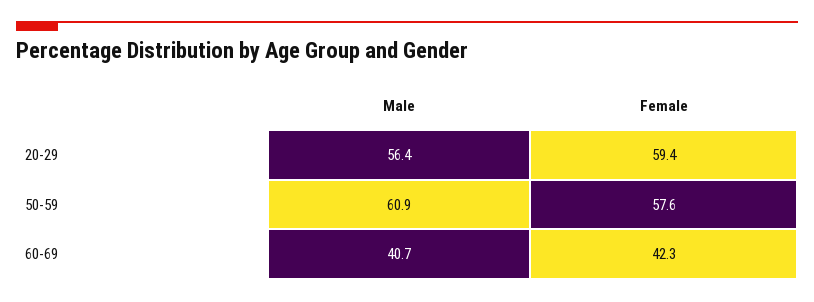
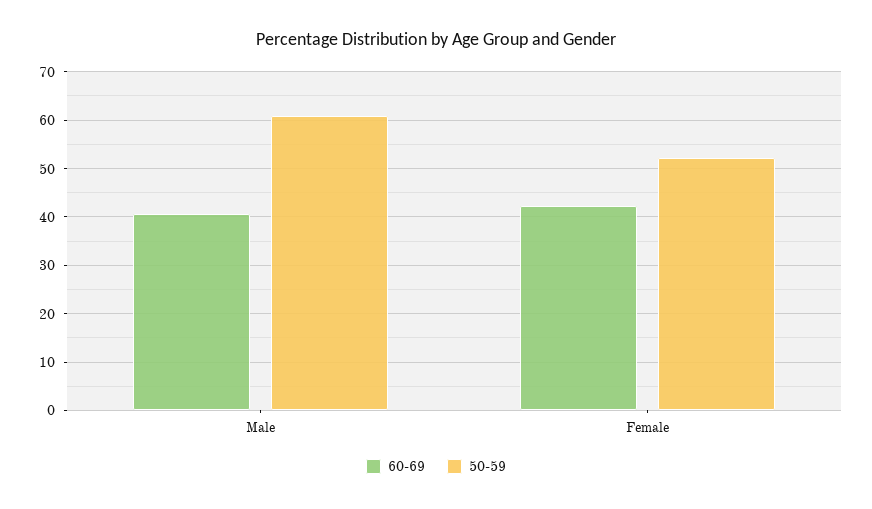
20-29, Male: 56.4 -> none
20-29, Female: 59.4 -> none
50-59, Female: 57.6 -> 52

